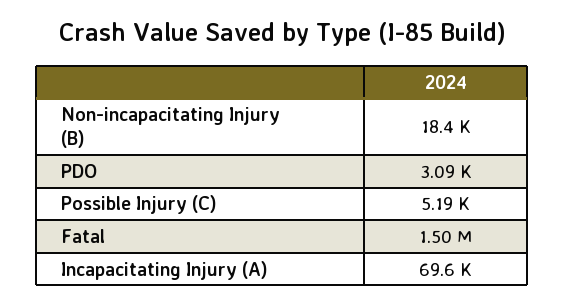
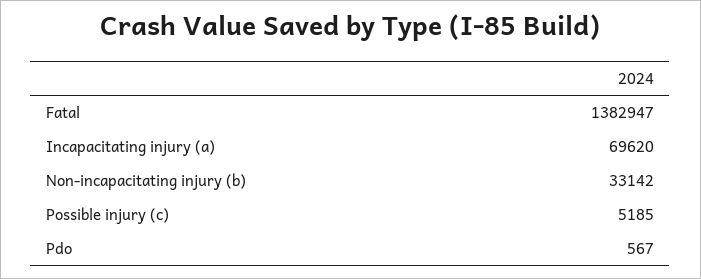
Non-incapacitating Injury (B): 18400 -> 33142
PDO: 3090 -> 567
Fatal: 1500000 -> 1382947

